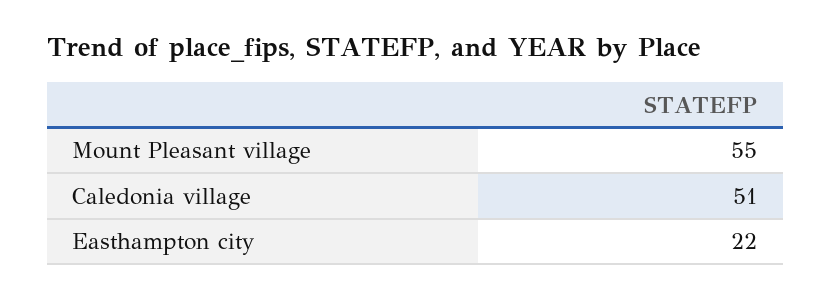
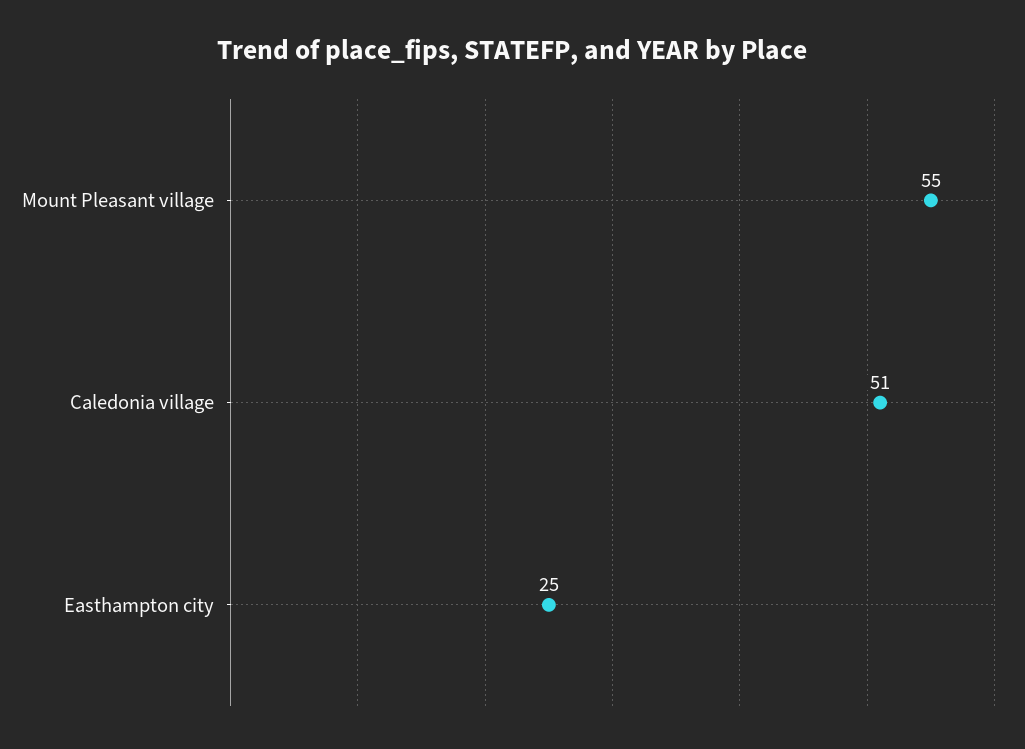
Easthampton city: 22 -> 25

